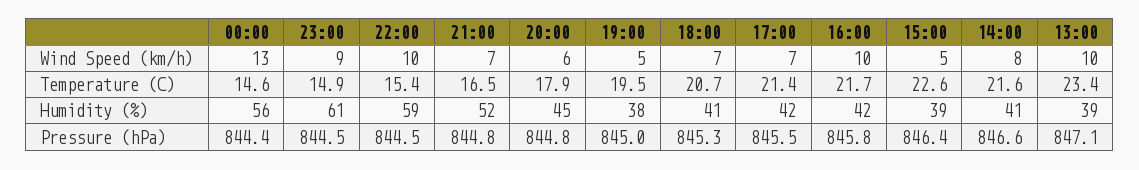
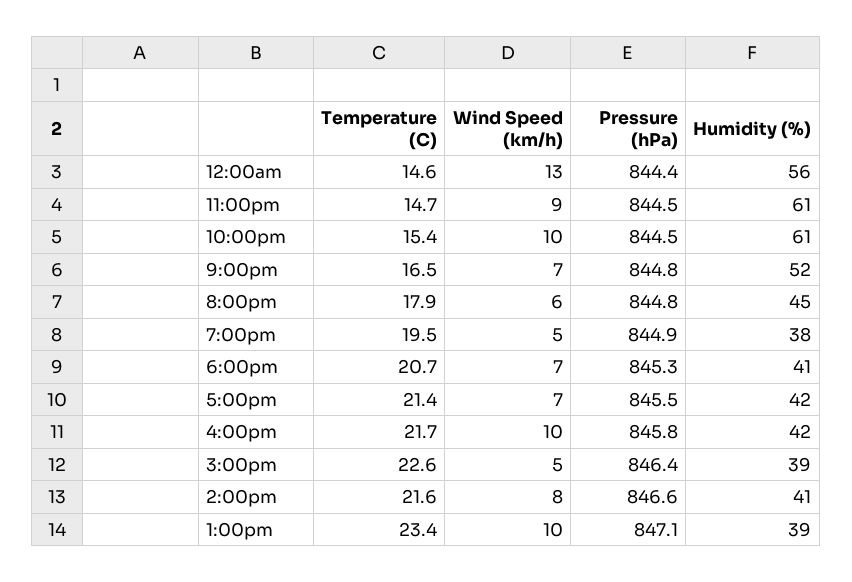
23:00, Temperature (C): 14.9 -> 14.7
22:00, Humidity (%): 59 -> 61
19:00, Pressure (hPa): 845 -> 844.9

